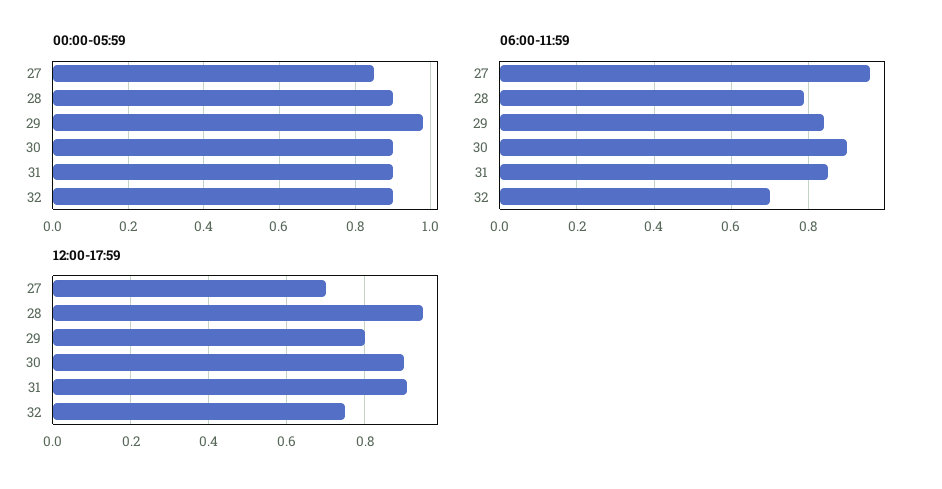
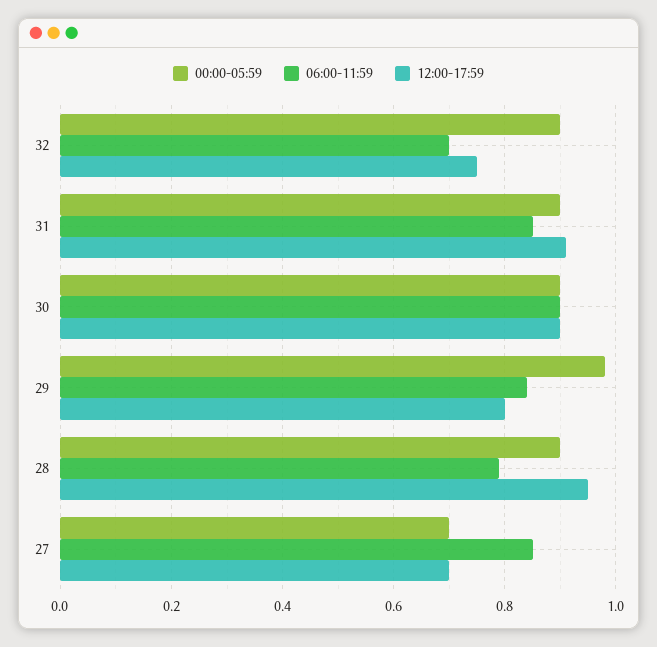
00:00-05:59, 27: 0.85 -> 0.7
06:00-11:59, 27: 0.95 -> 0.85

